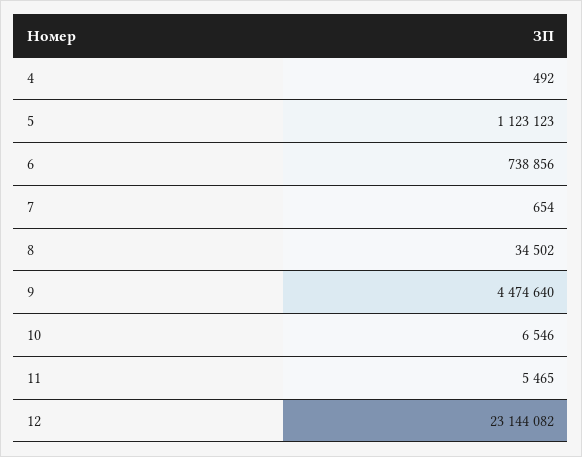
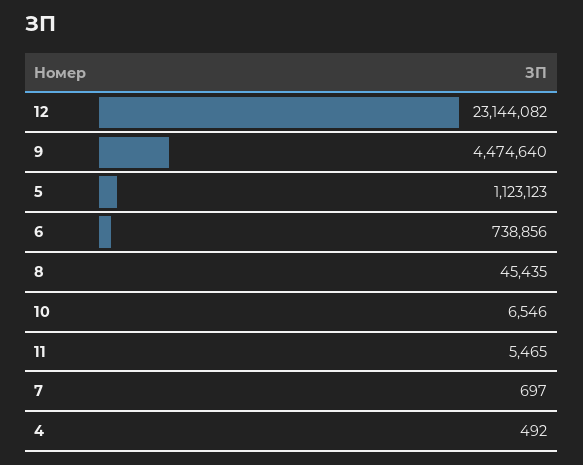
7: 654 -> 697
8: 34502 -> 45435

